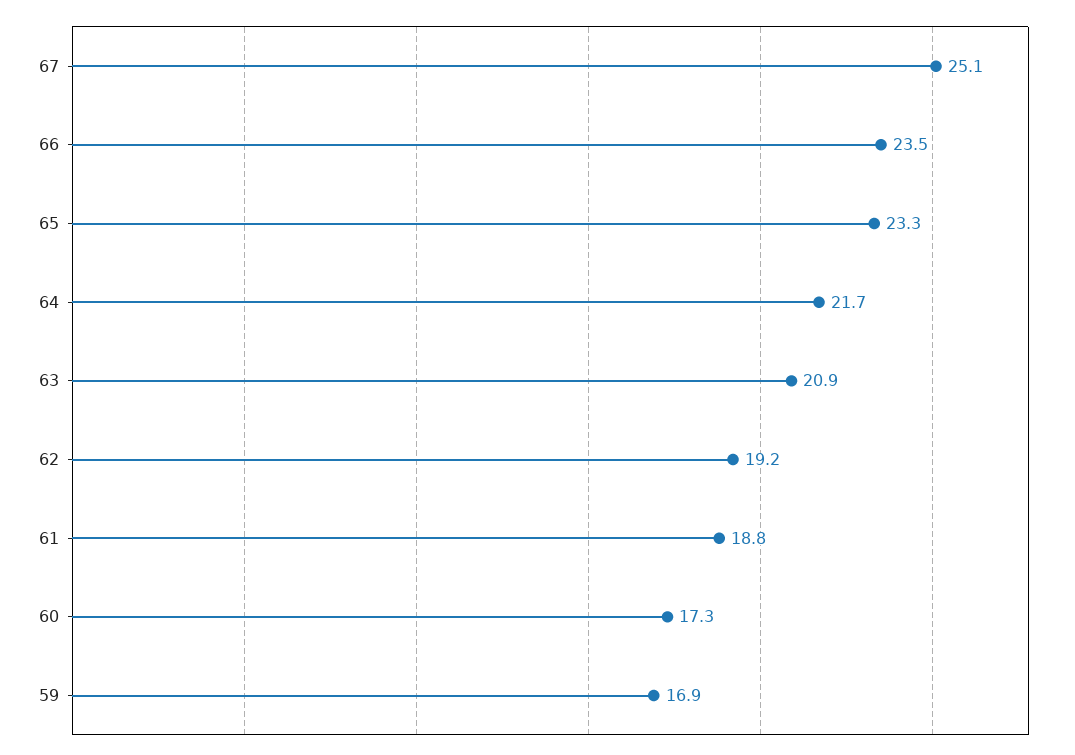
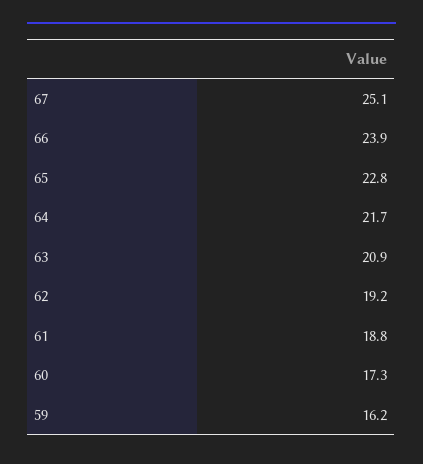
66: 23.5 -> 23.9
65: 23.3 -> 22.8
59: 16.9 -> 16.2

